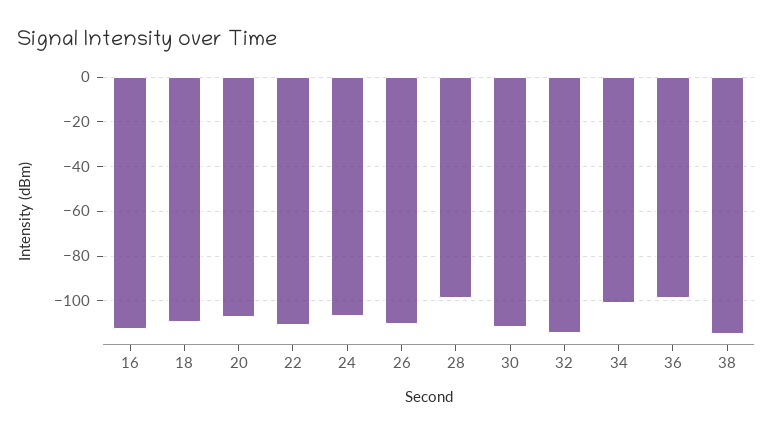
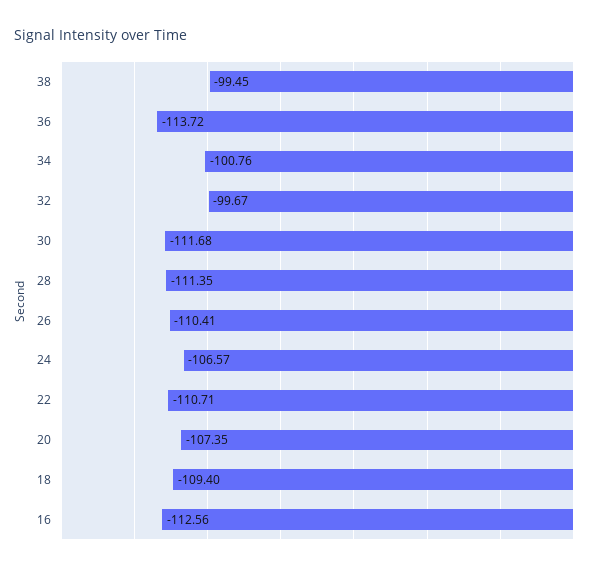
28: -100 -> -111.35
32: -115 -> -99.67
36: -100 -> -113.72
38: -115 -> -99.45

